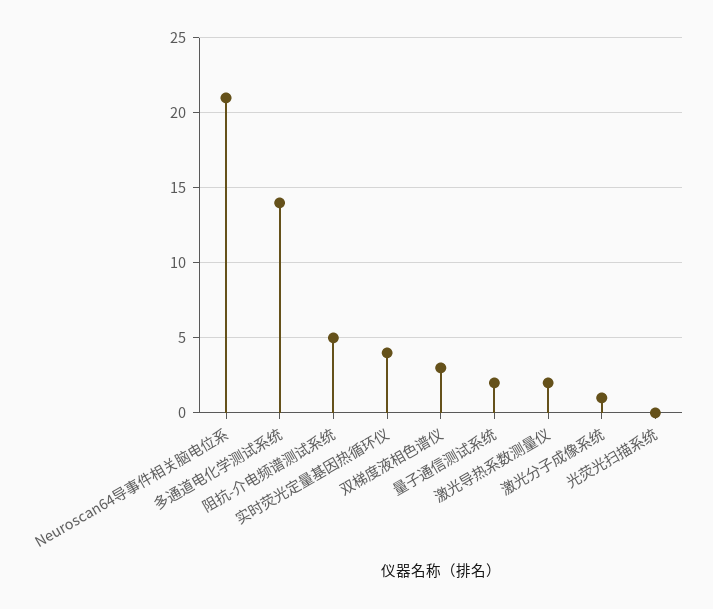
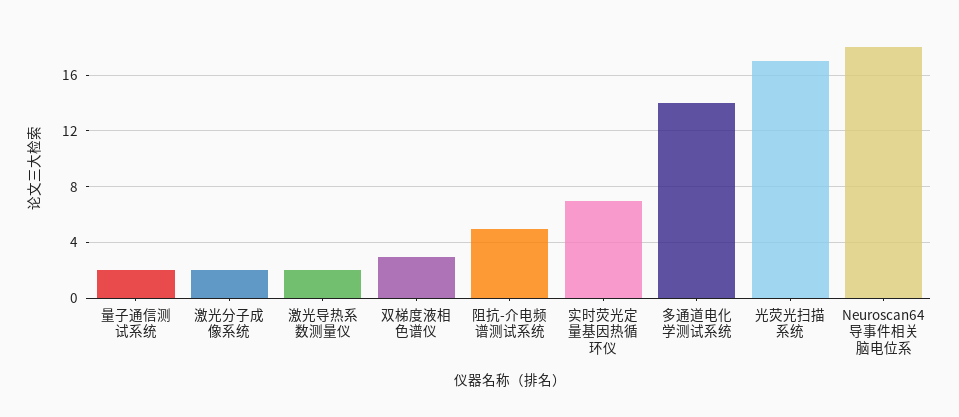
Neuroscan64导事件相关脑电位系: 21 -> 18
实时荧光定量基因热循环仪: 4 -> 7
激光分子成像系统: 1 -> 2
光荧光扫描系统: 0 -> 17

